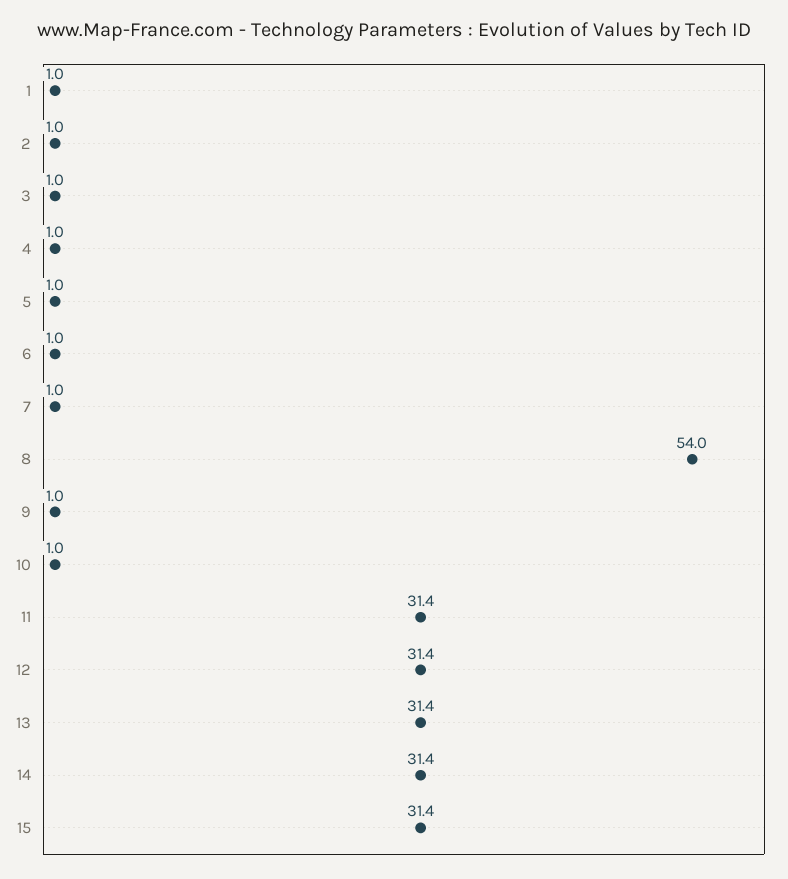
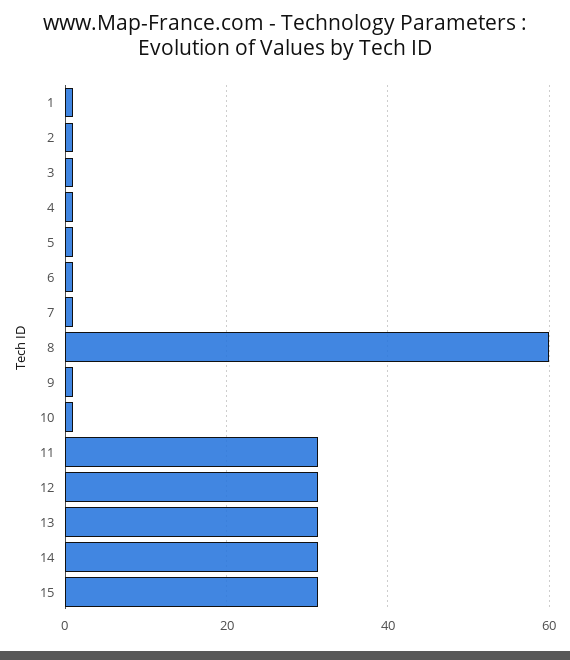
8: 54 -> 60

